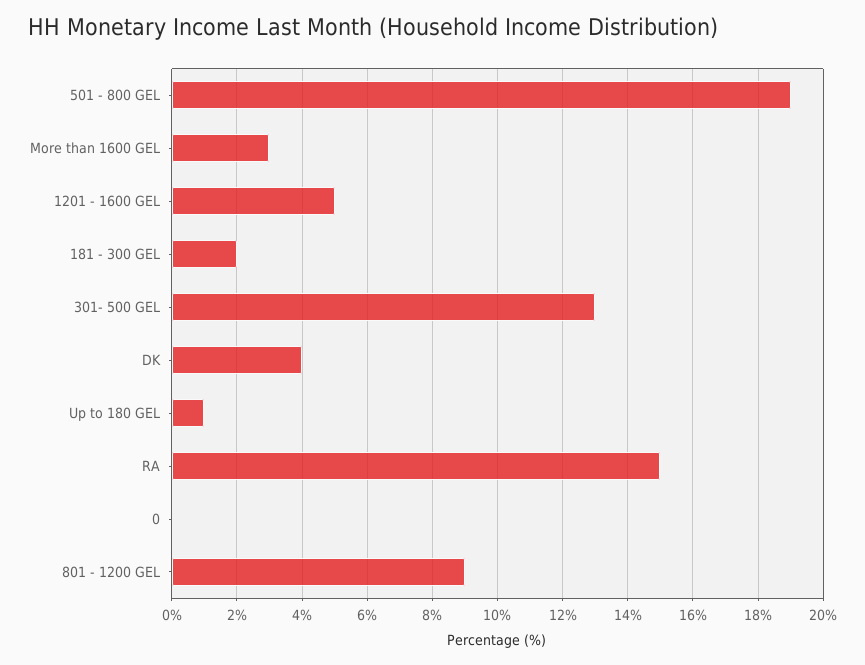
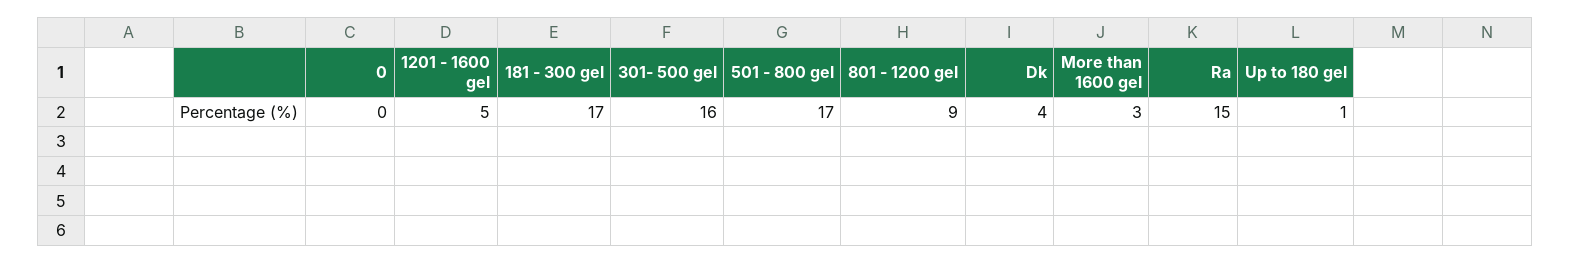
501 - 800 GEL: 19 -> 17
181 - 300 GEL: 2 -> 17
301- 500 GEL: 13 -> 16

